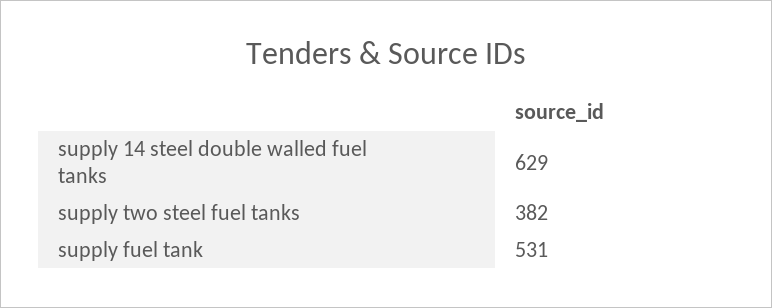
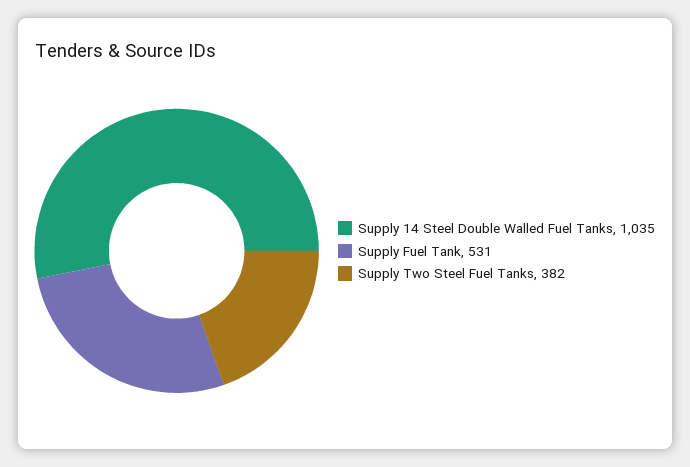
supply 14 steel double walled fuel tanks: 629 -> 1035

